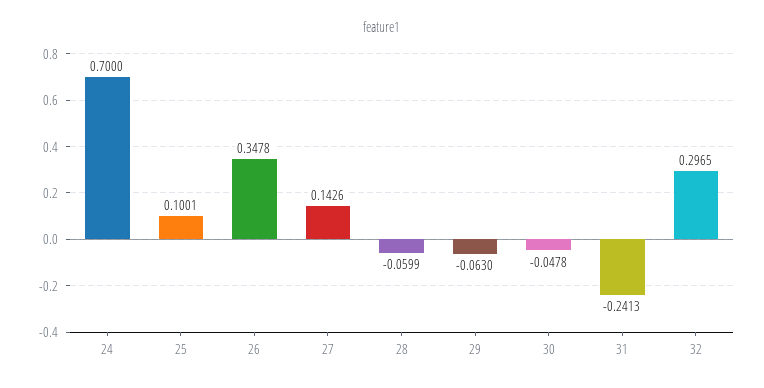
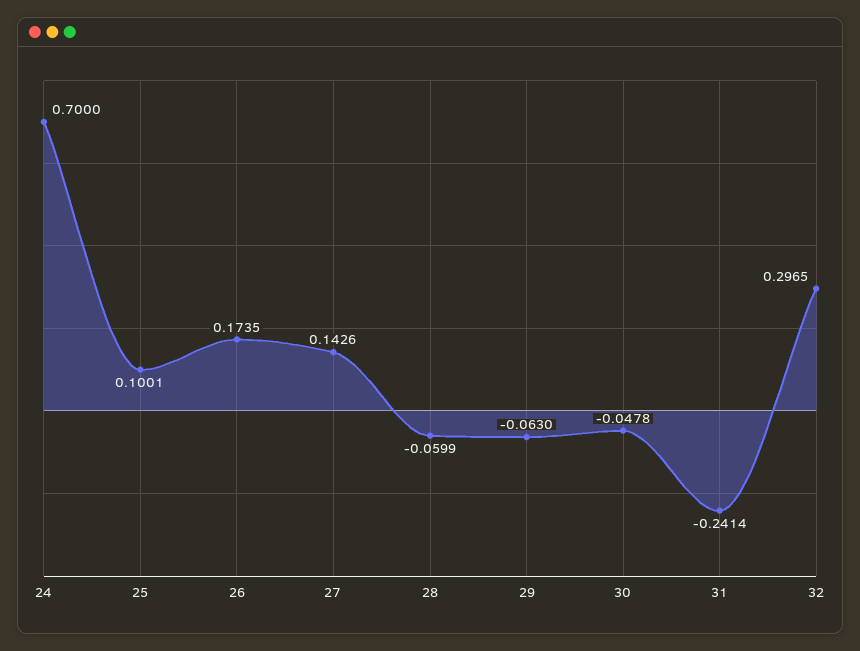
26: 0.3478 -> 0.1735
31: -0.2413 -> -0.2414

